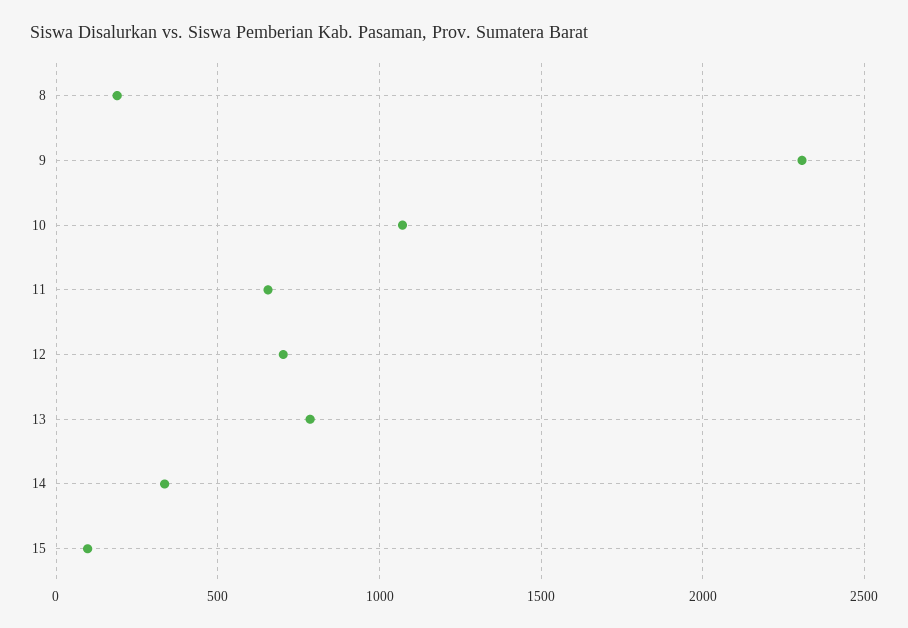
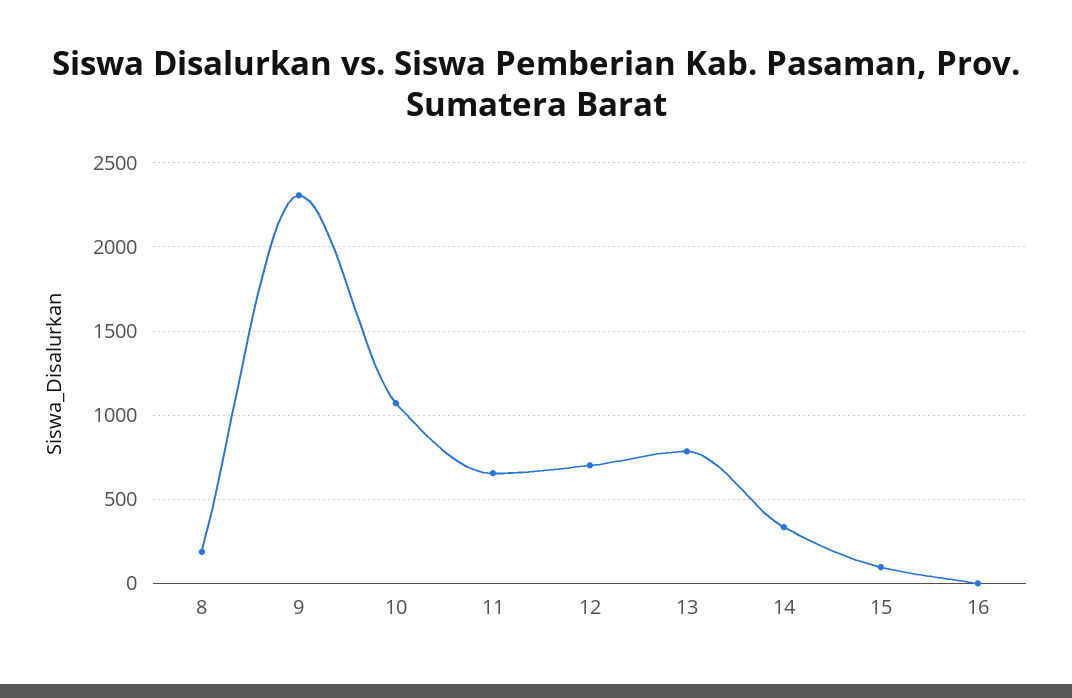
16: none -> 0

